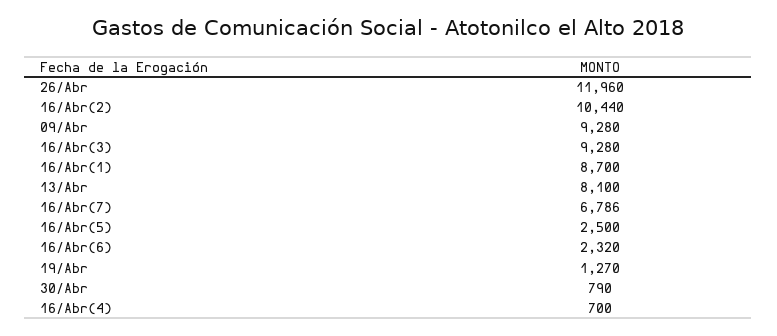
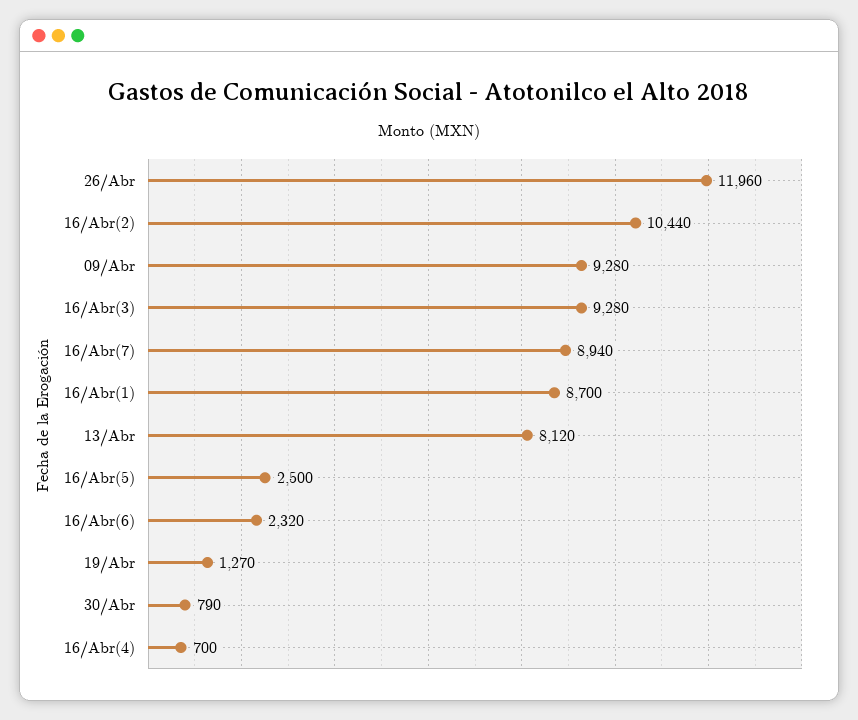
13/Abr: 8100 -> 8120
16/Abr(7): 6786 -> 8940

